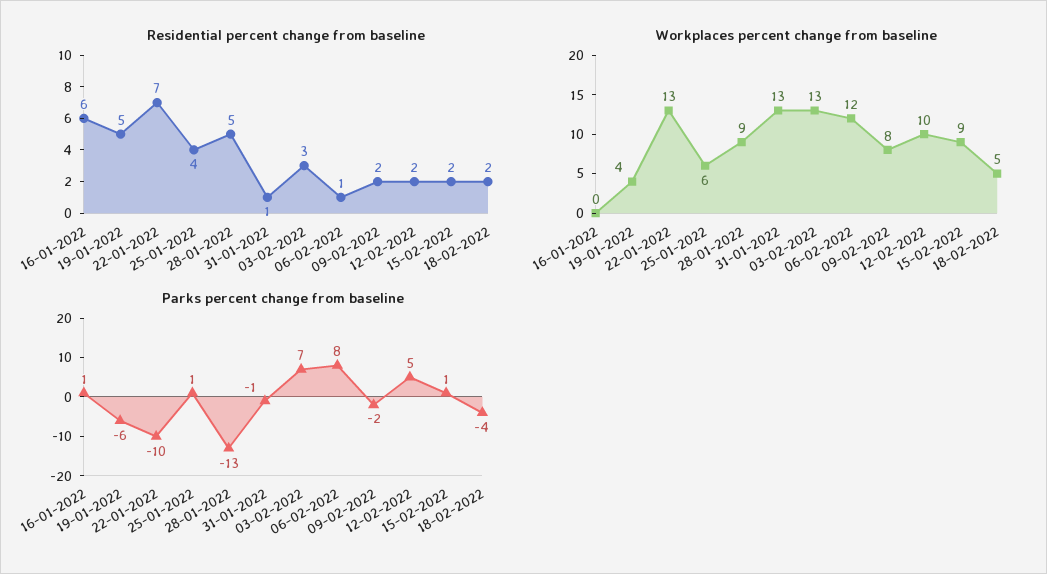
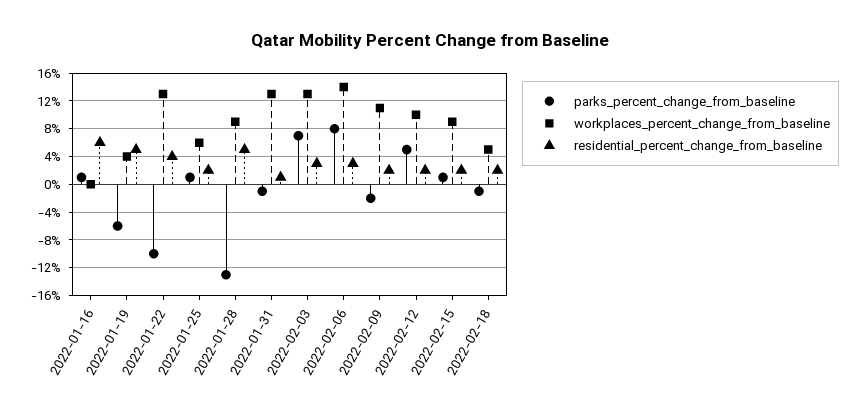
Residential percent change from baseline, 22-01-2022: 7 -> 4
Residential percent change from baseline, 25-01-2022: 4 -> 2
Residential percent change from baseline, 06-02-2022: 1 -> 3
Workplaces percent change from baseline, 06-02-2022: 12 -> 14
Workplaces percent change from baseline, 09-02-2022: 8 -> 11
Parks percent change from baseline, 18-02-2022: -4 -> -1

